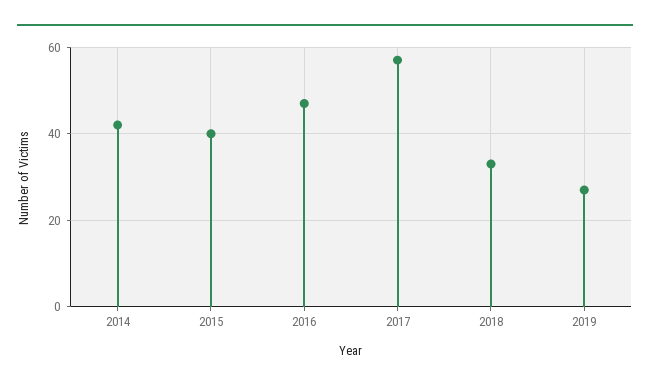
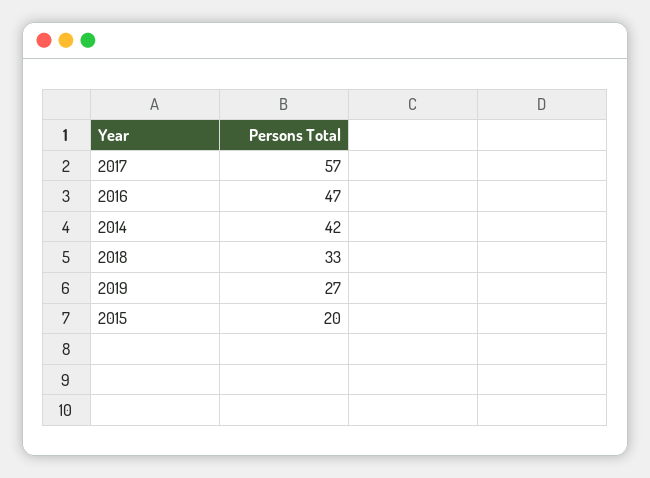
2015: 40 -> 20

